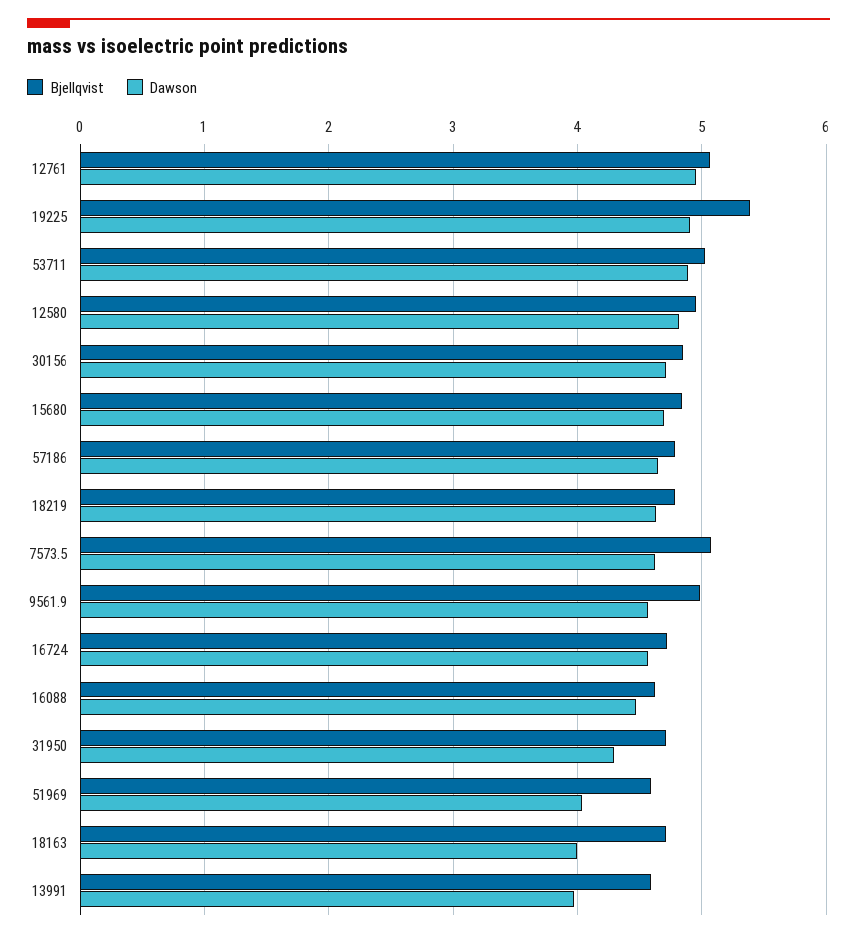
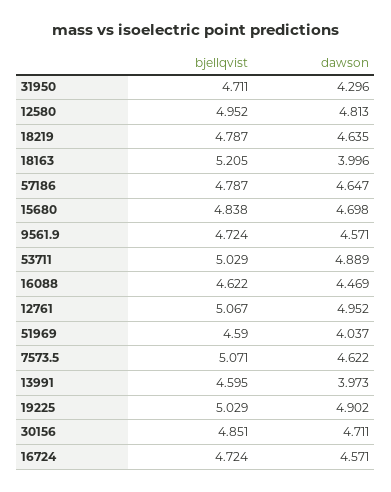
Bjellqvist, 19225: 5.4 -> 5.029
Bjellqvist, 9561.9: 5 -> 4.724
Bjellqvist, 18163: 4.7 -> 5.205

